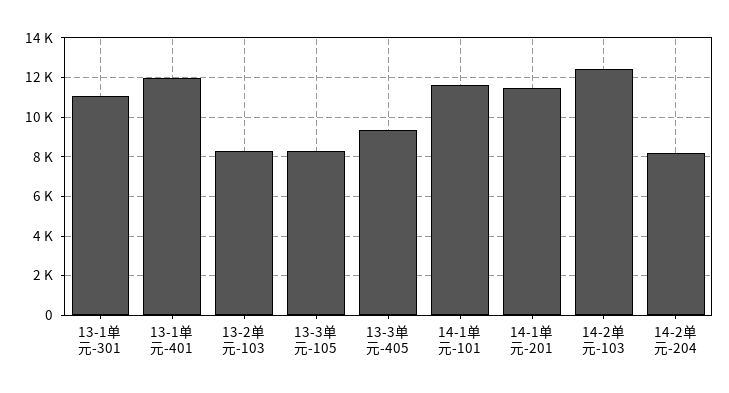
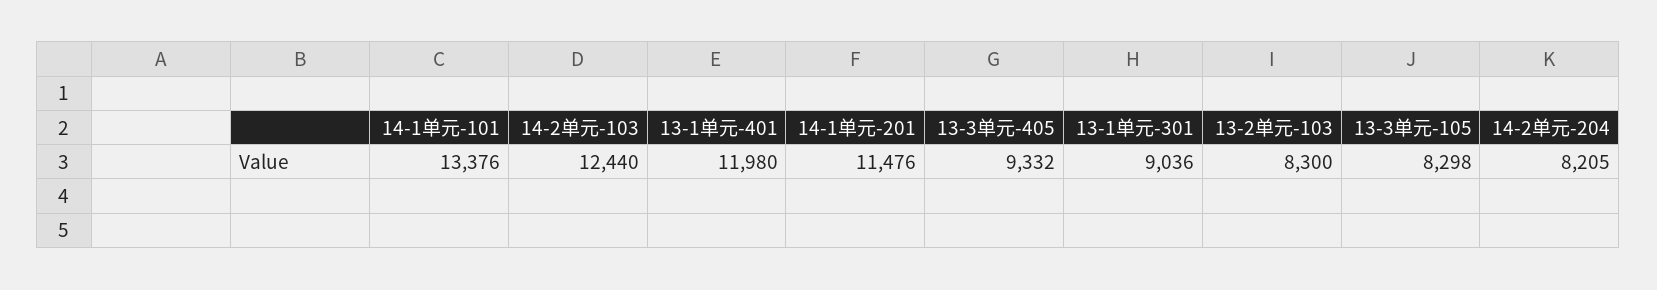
13-1单元-301: 11000 -> 9036
14-1单元-101: 11500 -> 13376

